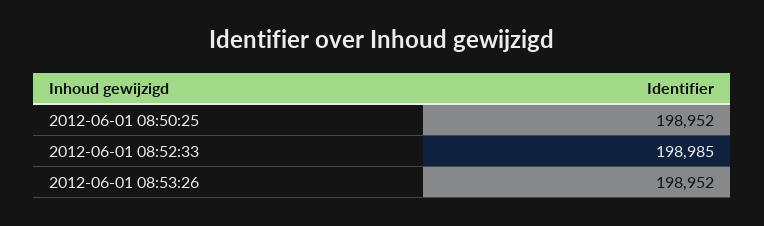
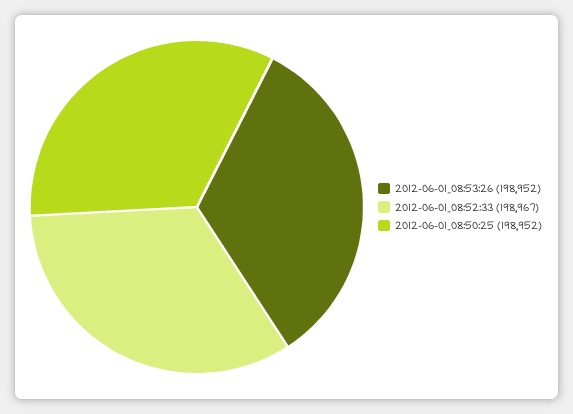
2012-06-01 08:52:33: 198985 -> 198967

